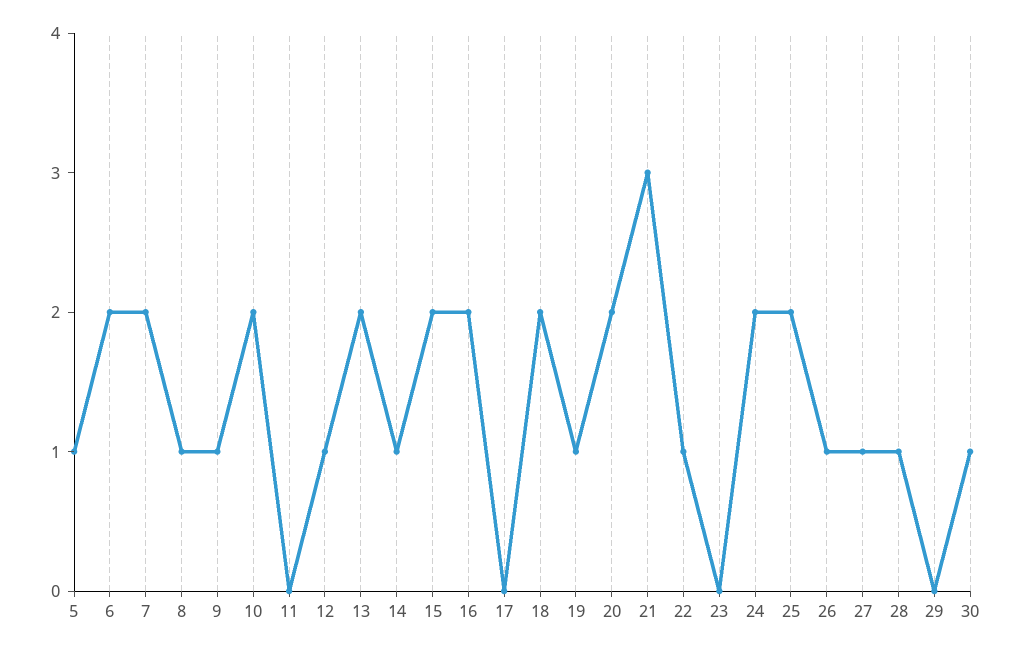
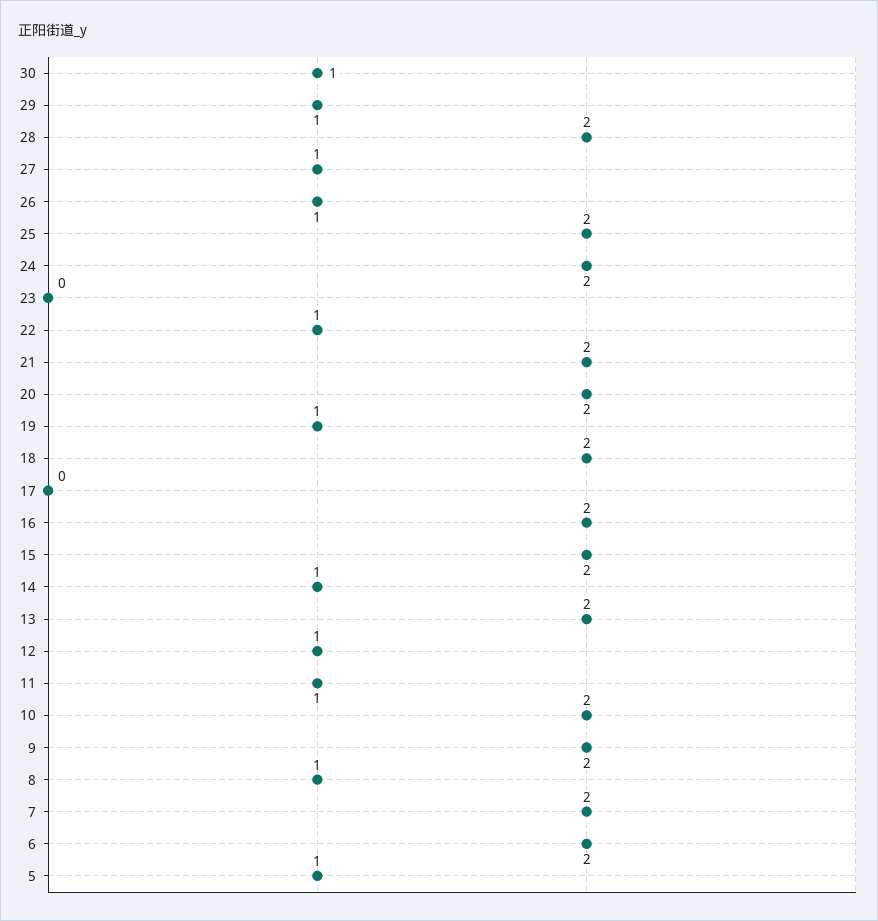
9: 1 -> 2
11: 0 -> 1
21: 3 -> 2
28: 1 -> 2
29: 0 -> 1

